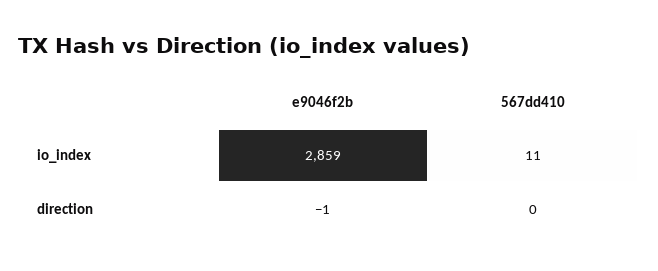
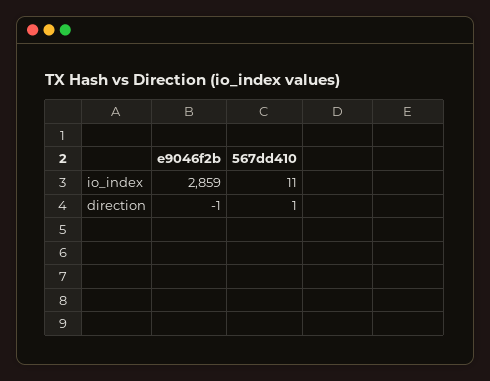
567dd410, direction: 0 -> 1

